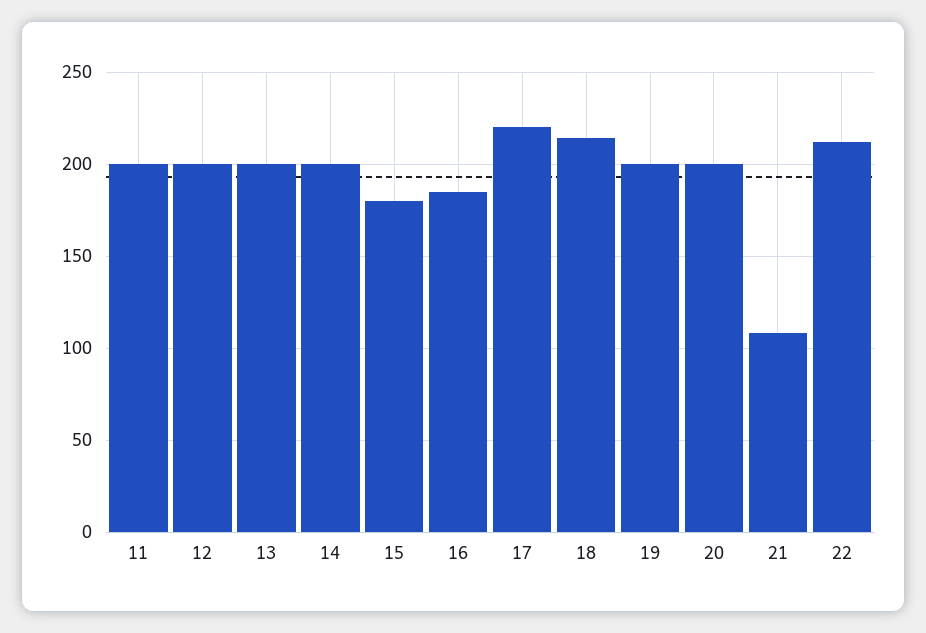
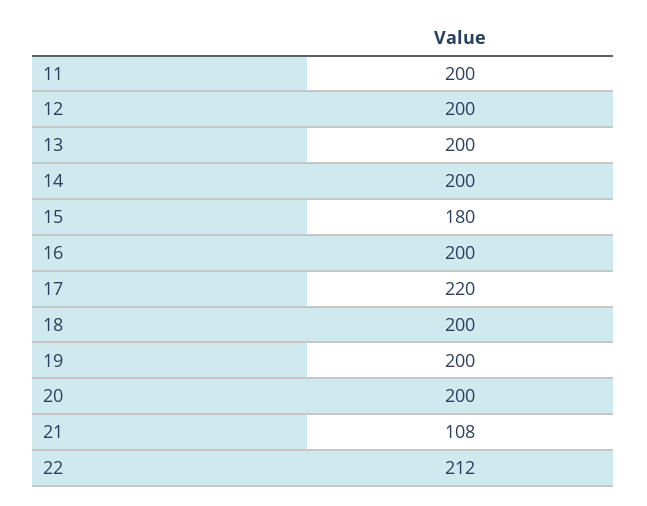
16: 185 -> 200
18: 215 -> 200

